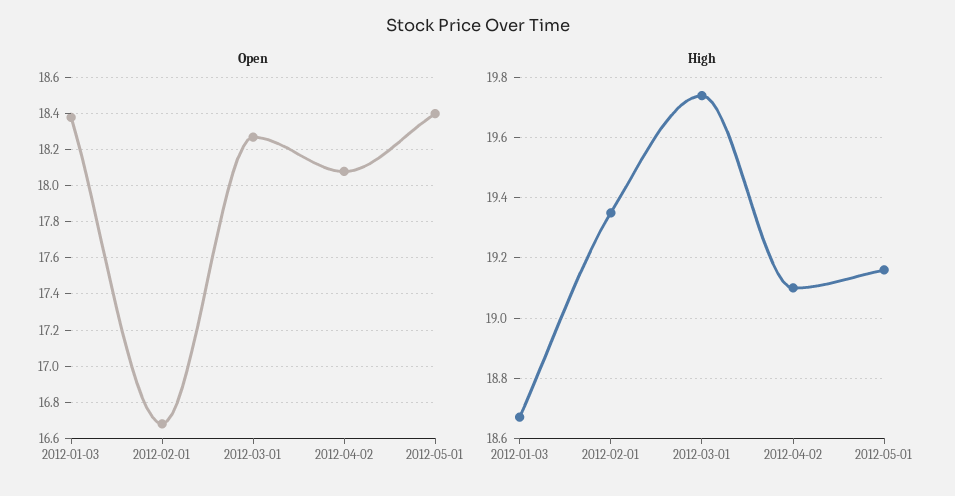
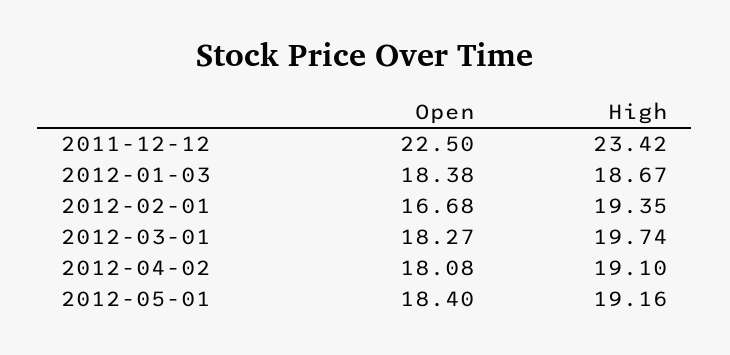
Open, 2011-12-12: none -> 22.5
High, 2011-12-12: none -> 23.42

